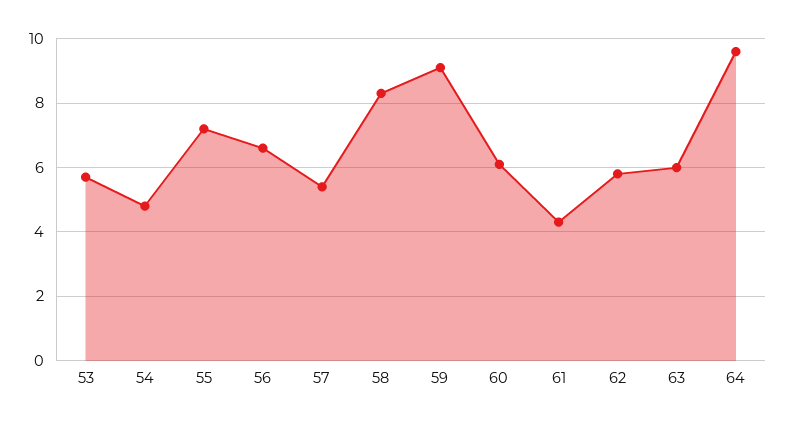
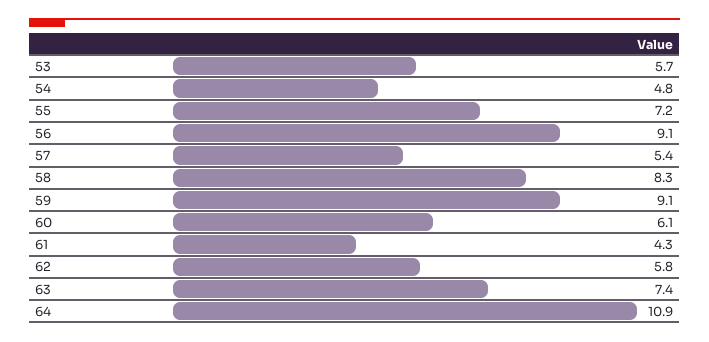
56: 6.5 -> 9.1
63: 6 -> 7.4
64: 9.5 -> 10.9

